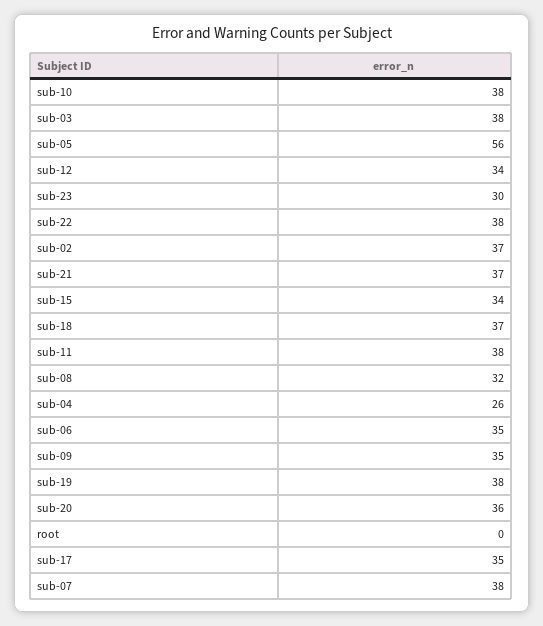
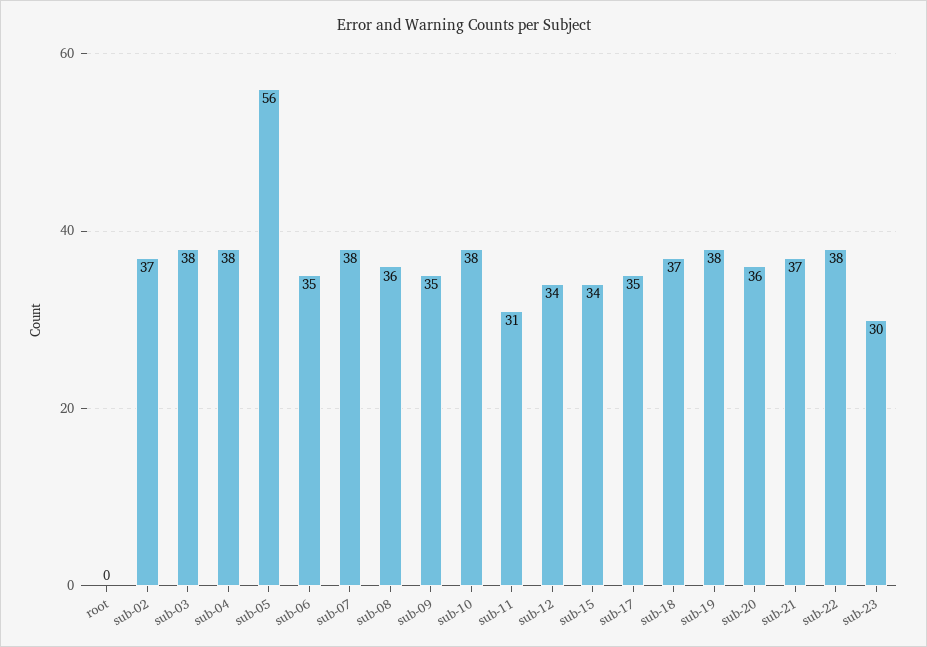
sub-11: 38 -> 31
sub-08: 32 -> 36
sub-04: 26 -> 38

